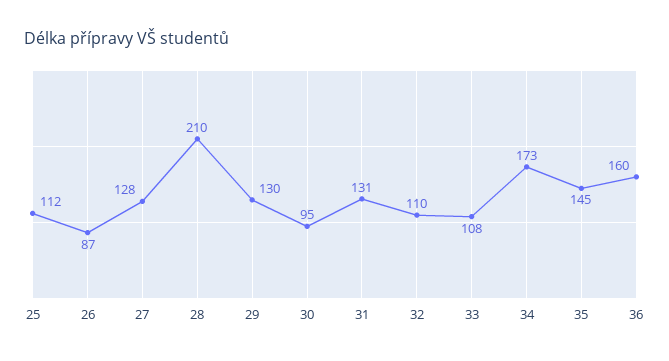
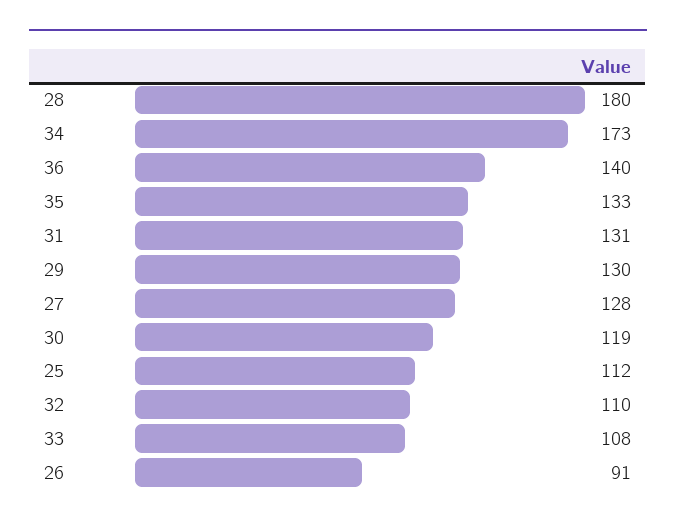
26: 87 -> 91
28: 210 -> 180
30: 95 -> 119
35: 145 -> 133
36: 160 -> 140

